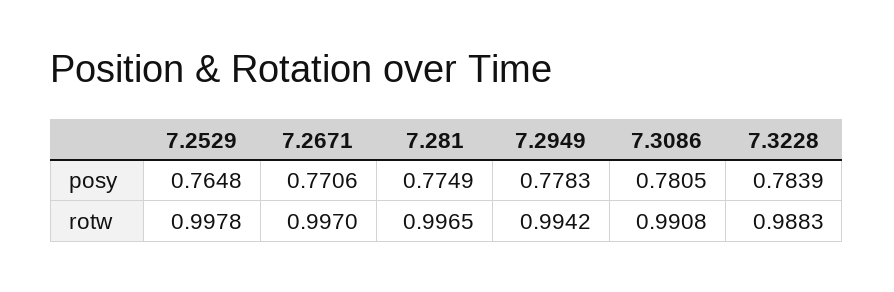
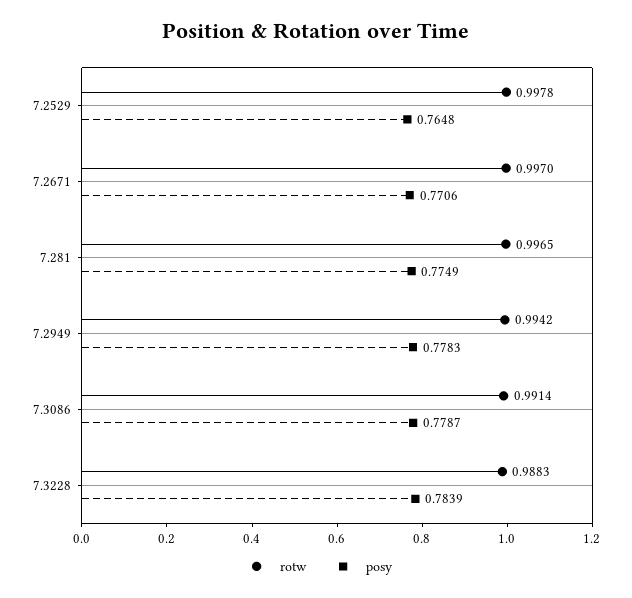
posy, 7.3086: 0.7805 -> 0.7787
rotw, 7.3086: 0.9908 -> 0.9914

